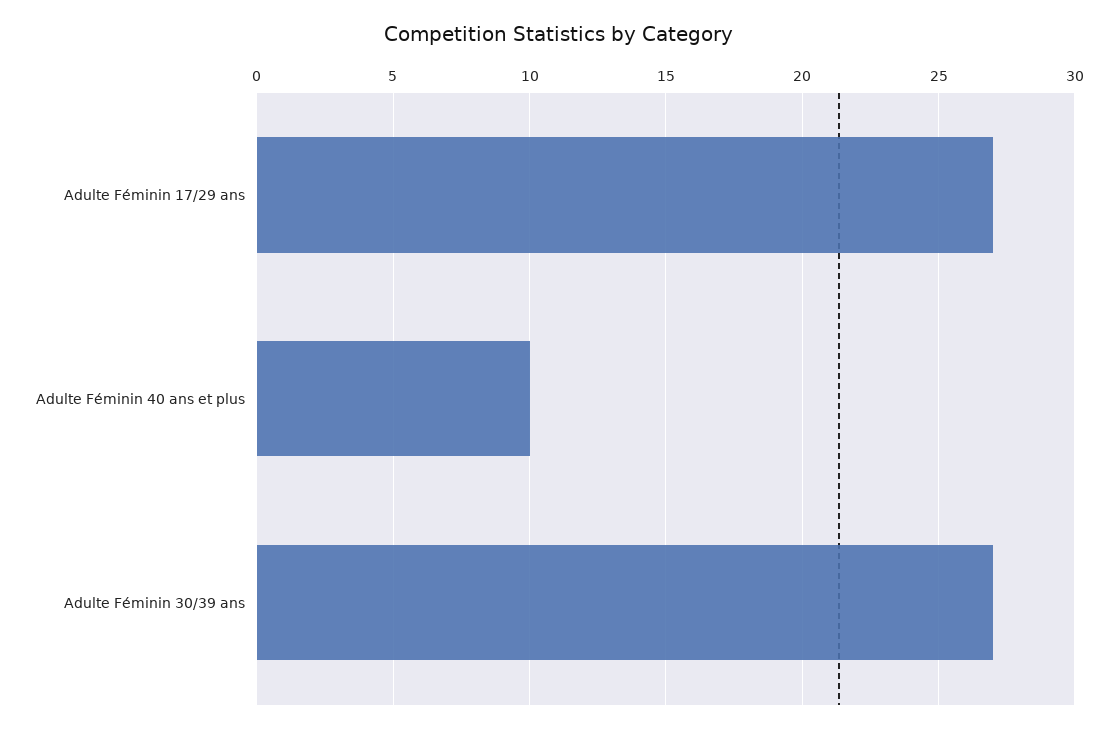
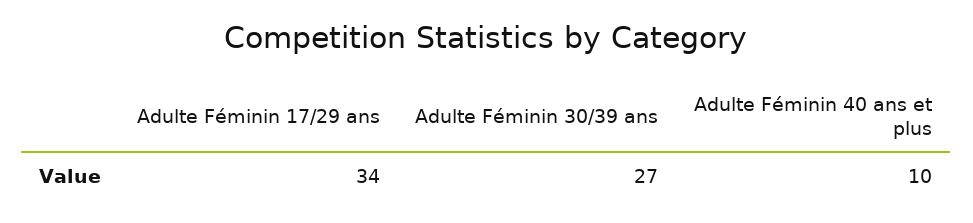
Adulte Féminin 17/29 ans: 27 -> 34

